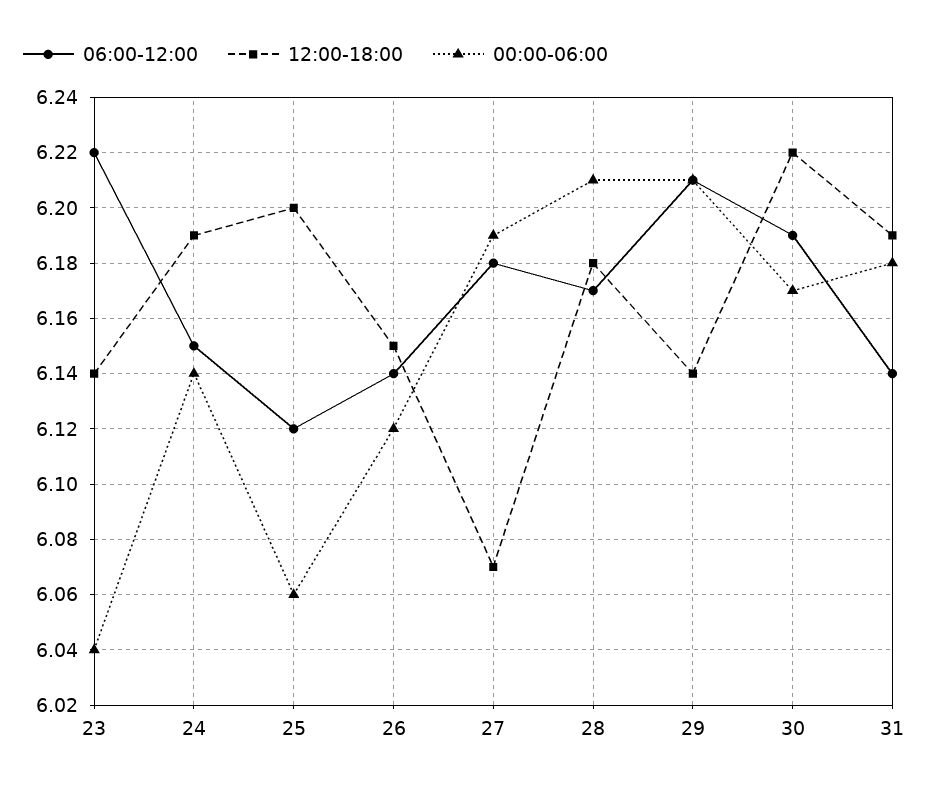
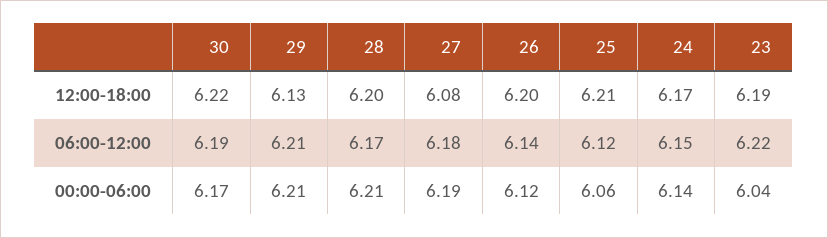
12:00-18:00, 23: 6.14 -> 6.19
12:00-18:00, 24: 6.19 -> 6.17
12:00-18:00, 25: 6.2 -> 6.21
12:00-18:00, 26: 6.15 -> 6.2
12:00-18:00, 27: 6.07 -> 6.08
12:00-18:00, 28: 6.18 -> 6.2
12:00-18:00, 29: 6.14 -> 6.13
06:00-12:00, 31: 6.14 -> none
12:00-18:00, 31: 6.19 -> none
00:00-06:00, 31: 6.18 -> none

